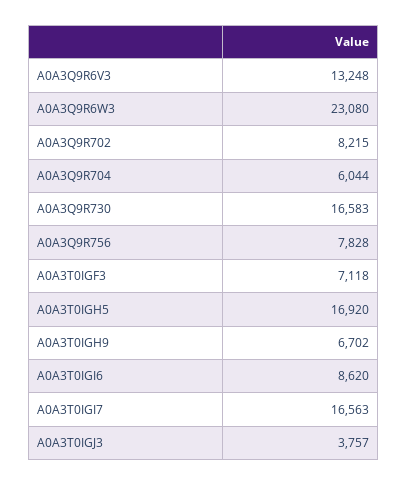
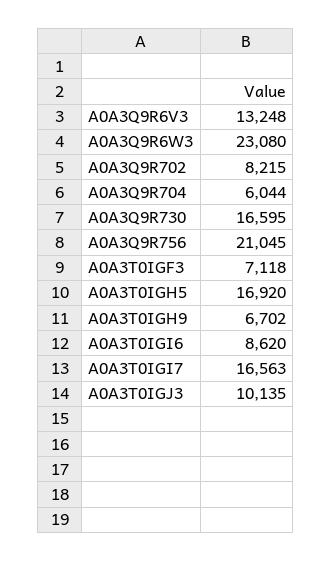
A0A3Q9R730: 16583 -> 16595
A0A3Q9R756: 7828 -> 21045
A0A3T0IGJ3: 3757 -> 10135

